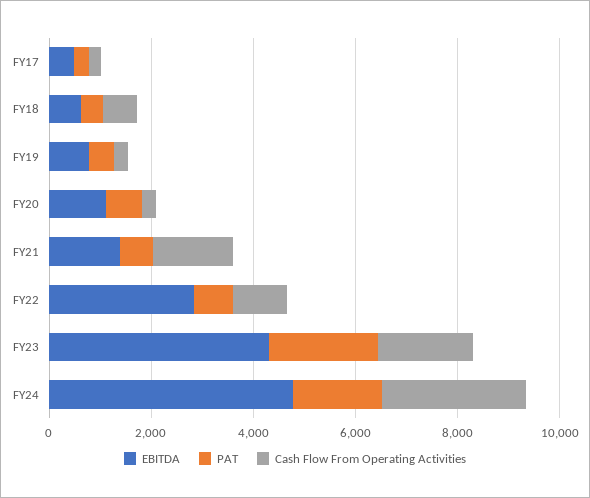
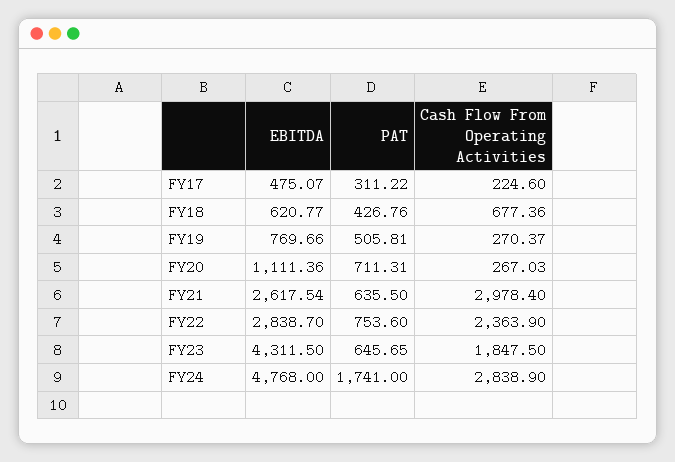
EBITDA, FY21: 1500 -> 2617.54
Cash Flow From Operating Activities, FY21: 1500 -> 2978.4
Cash Flow From Operating Activities, FY22: 1000 -> 2363.9
PAT, FY23: 2000 -> 645.65

